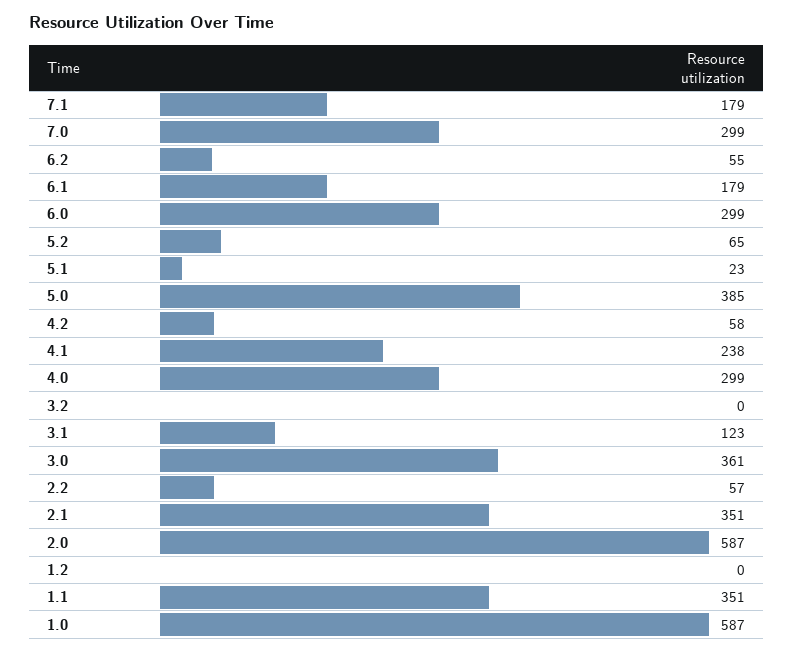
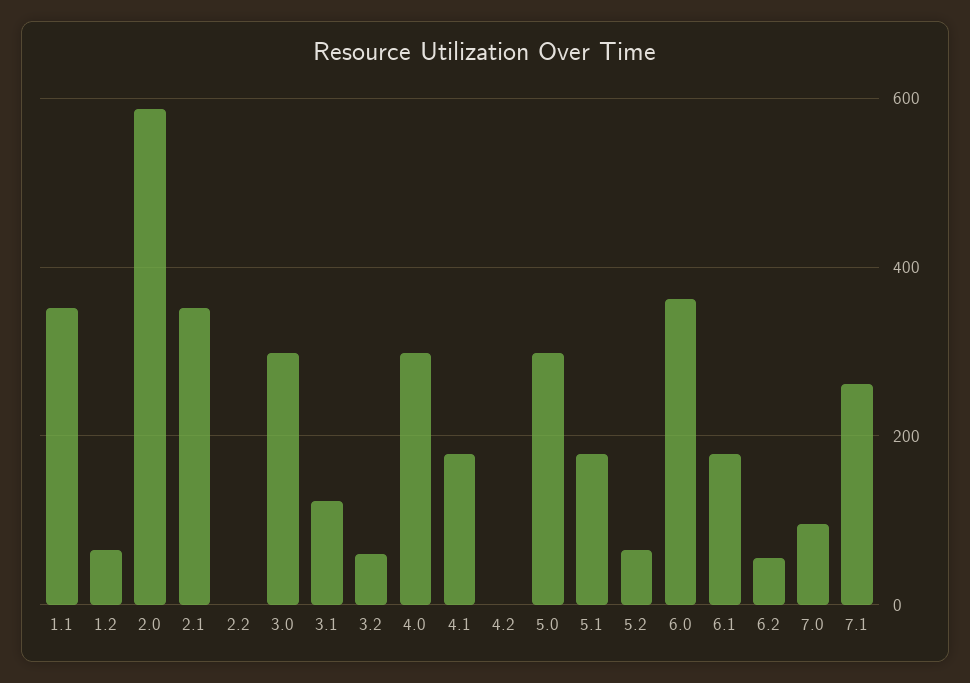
7.1: 179 -> 260
7.0: 299 -> 100
6.0: 299 -> 360
5.1: 23 -> 180
5.0: 385 -> 300
4.2: 58 -> 0
4.1: 238 -> 180
3.2: 0 -> 60
3.0: 361 -> 300
2.2: 57 -> 0
1.2: 0 -> 60
1.0: 587 -> none

